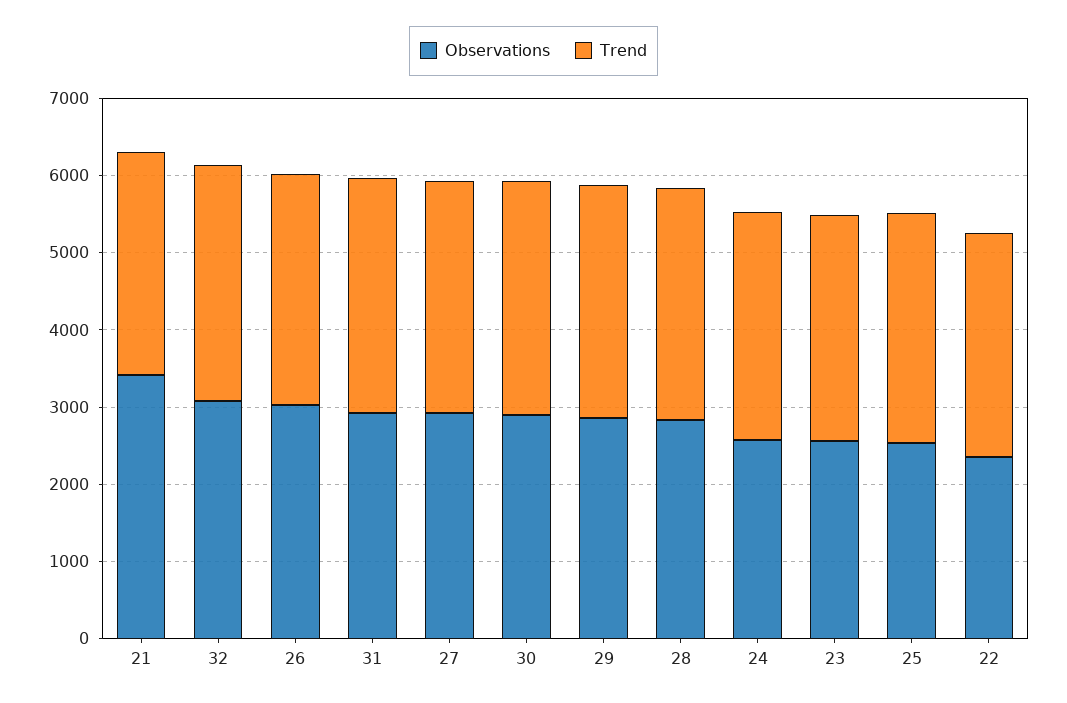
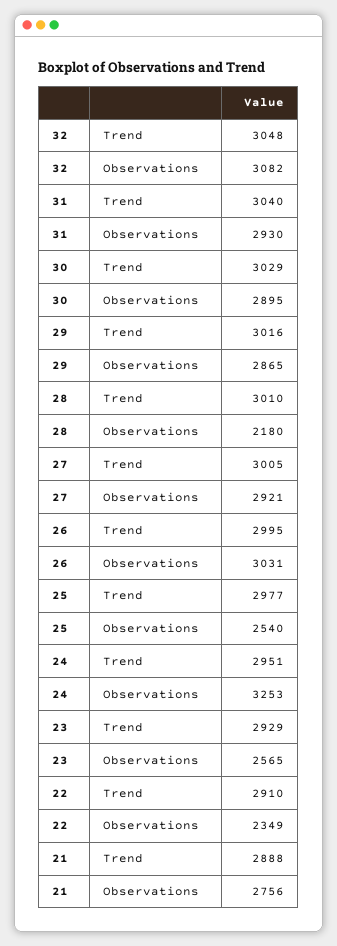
Observations, 21: 3400 -> 2756
Observations, 28: 2800 -> 2180
Observations, 24: 2600 -> 3253

